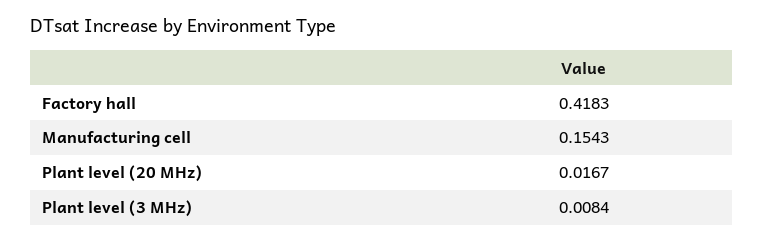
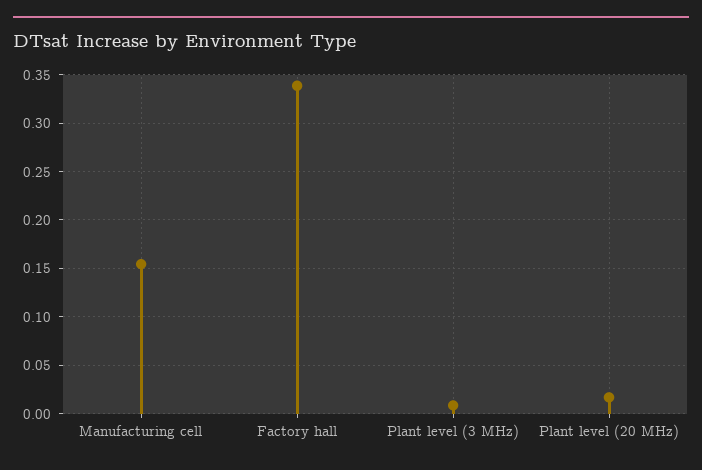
Factory hall: 0.4183 -> 0.34

